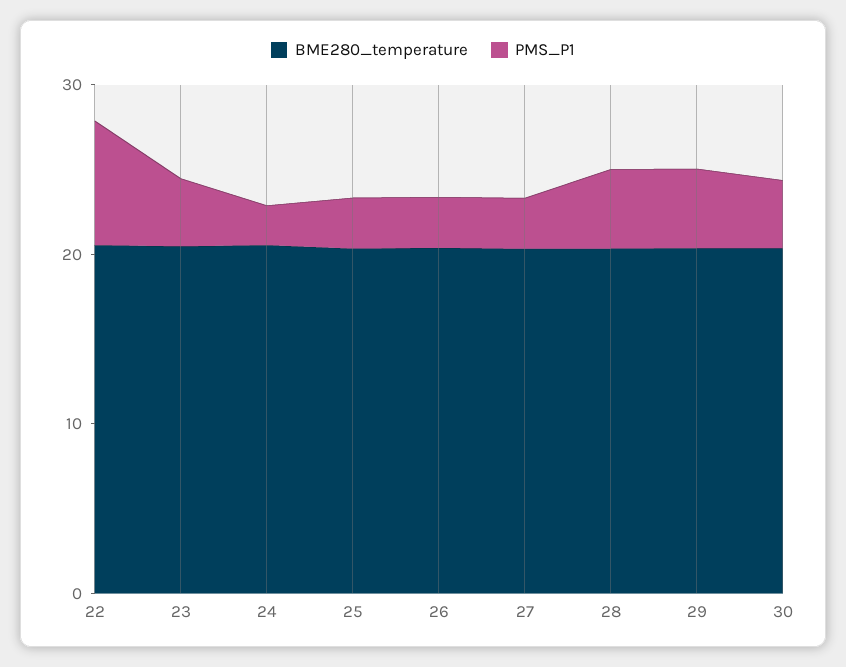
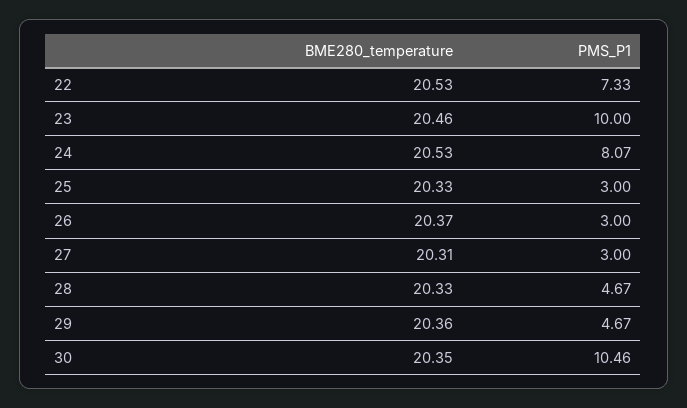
PMS_P1, 23: 4 -> 10
PMS_P1, 24: 2 -> 8.07
PMS_P1, 30: 4 -> 10.46

